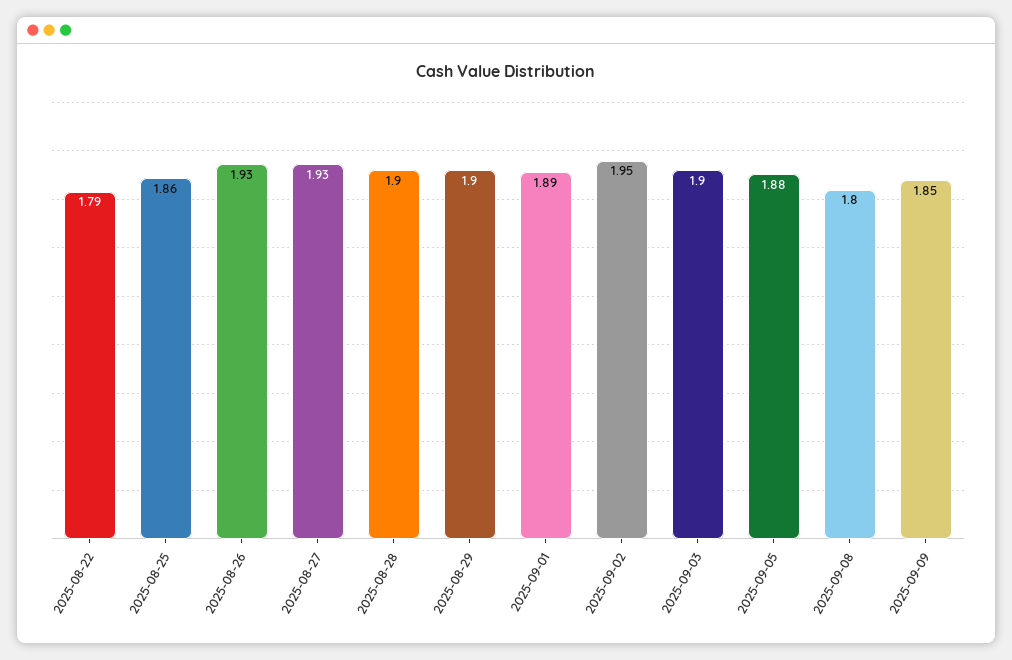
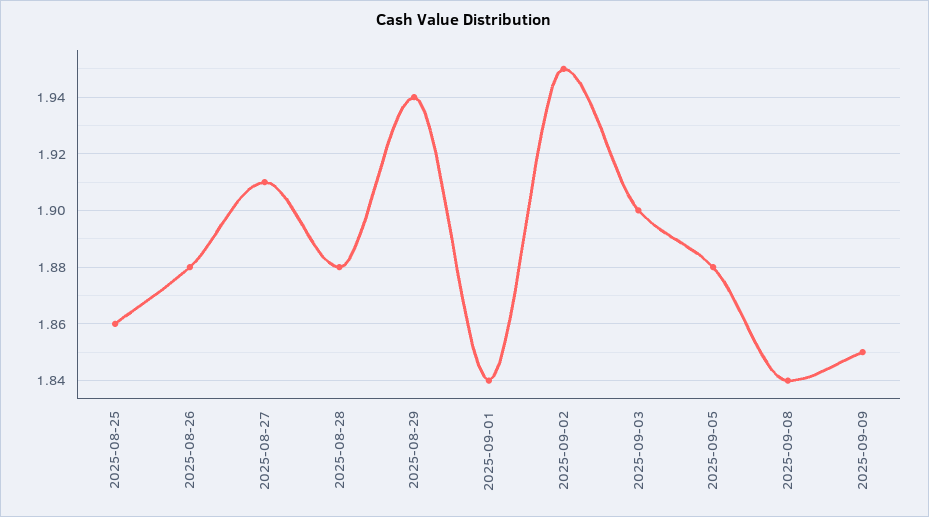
2025-08-22: 1.79 -> none
2025-08-26: 1.93 -> 1.88
2025-08-27: 1.93 -> 1.91
2025-08-28: 1.9 -> 1.88
2025-08-29: 1.9 -> 1.94
2025-09-01: 1.89 -> 1.84
2025-09-08: 1.8 -> 1.84

